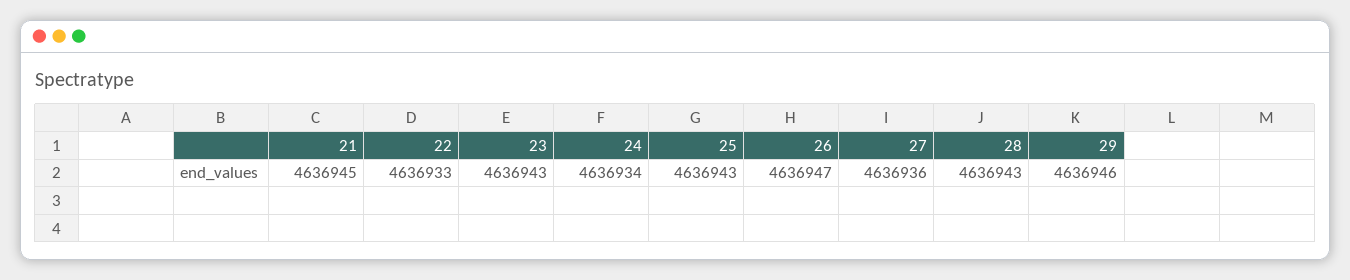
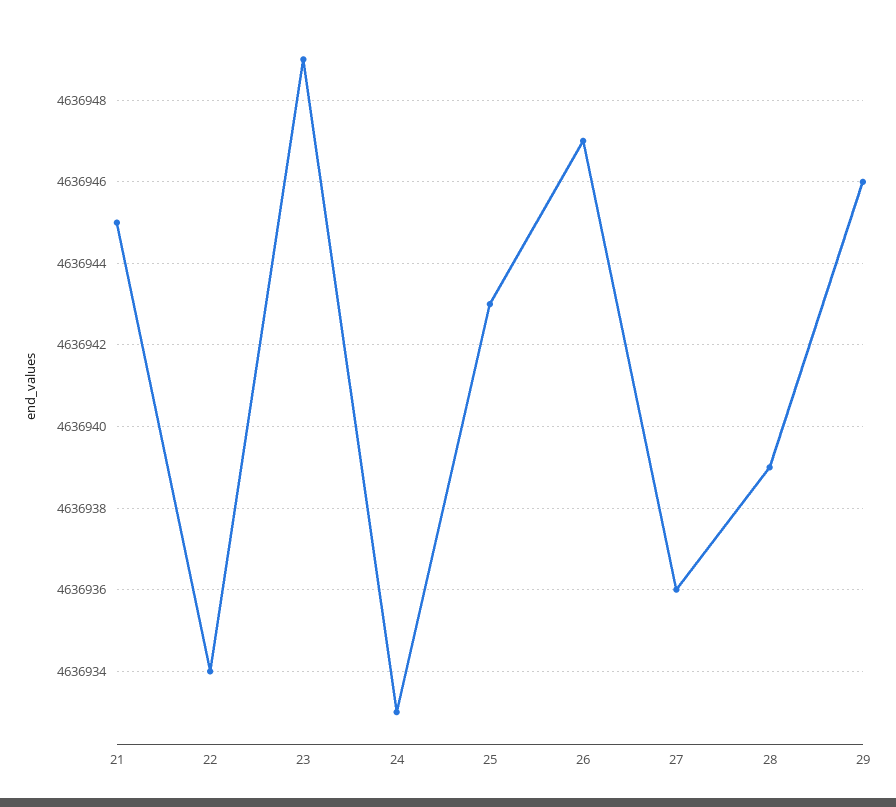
22: 4636933 -> 4636934
23: 4636943 -> 4636949
24: 4636934 -> 4636933
28: 4636943 -> 4636939

